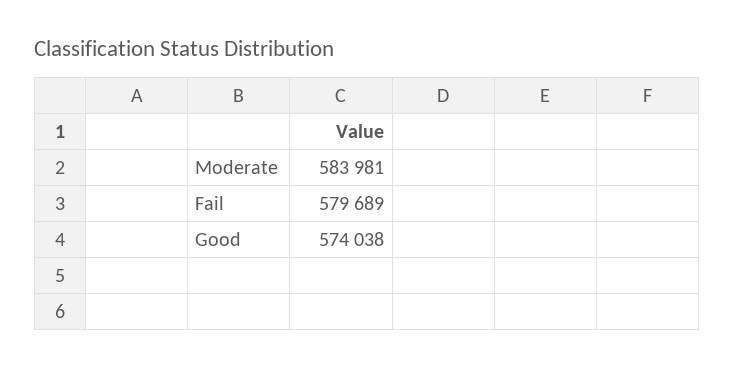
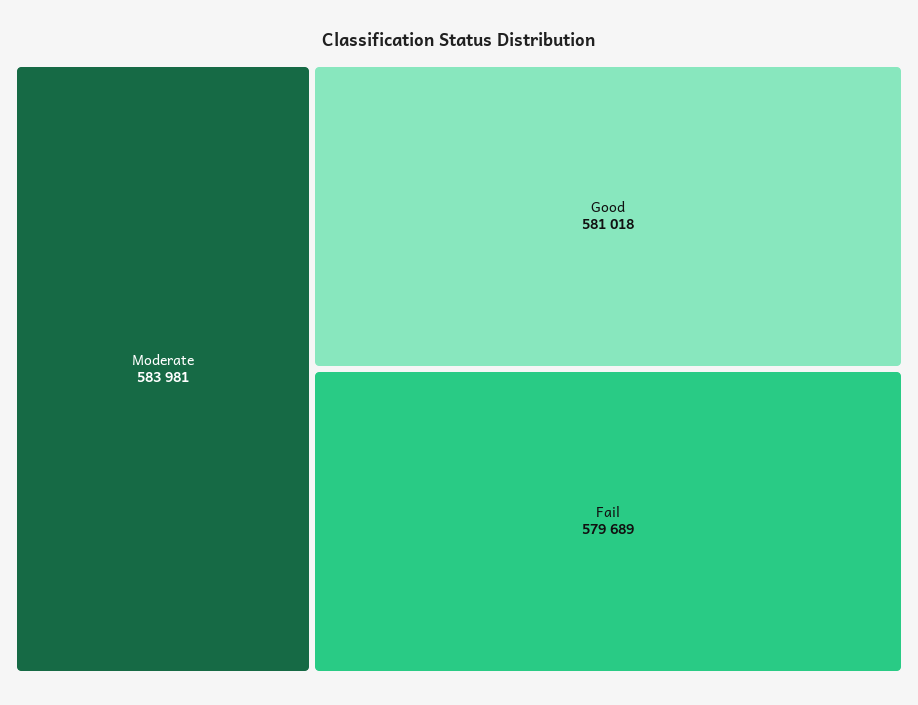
Good: 574038 -> 581018

